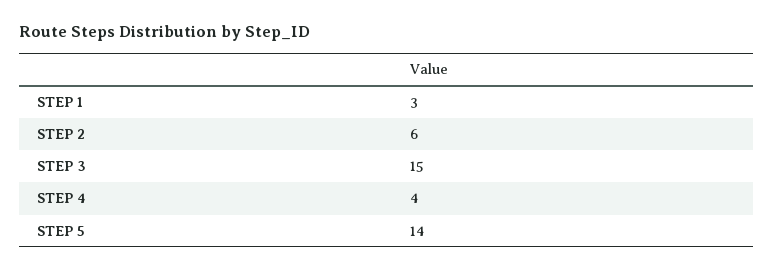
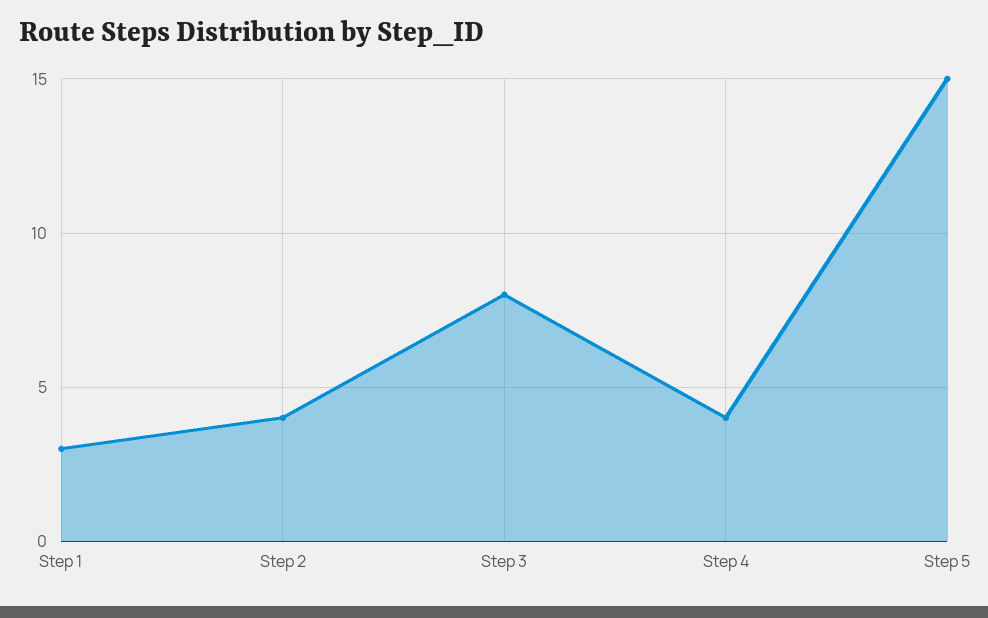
STEP 2: 6 -> 4
STEP 3: 15 -> 8
STEP 5: 14 -> 15

